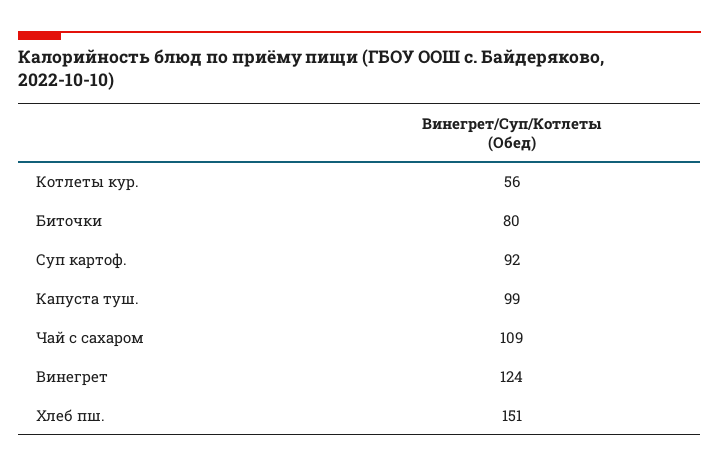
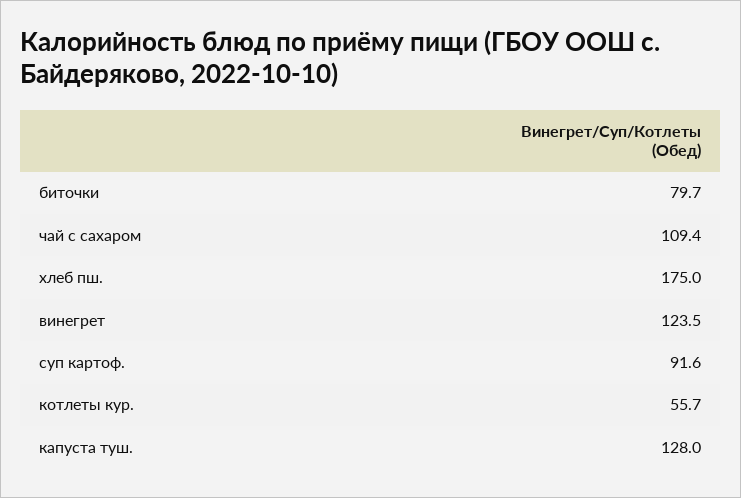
Капуста туш.: 99 -> 128
Хлеб пш.: 151 -> 175

